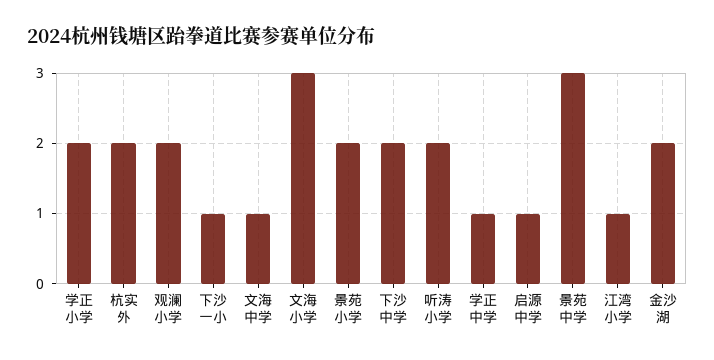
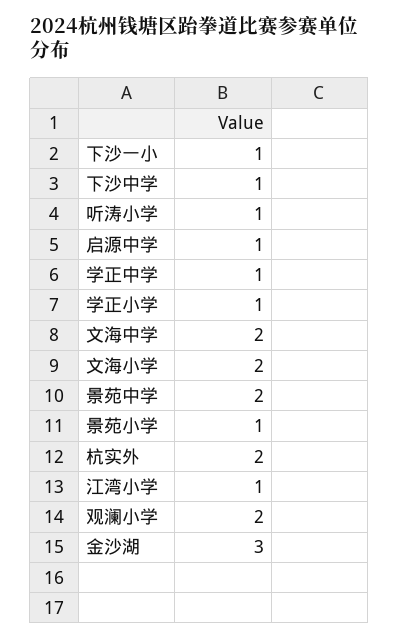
学正小学: 2 -> 1
文海中学: 1 -> 2
文海小学: 3 -> 2
景苑小学: 2 -> 1
下沙中学: 2 -> 1
听涛小学: 2 -> 1
景苑中学: 3 -> 2
金沙湖: 2 -> 3

